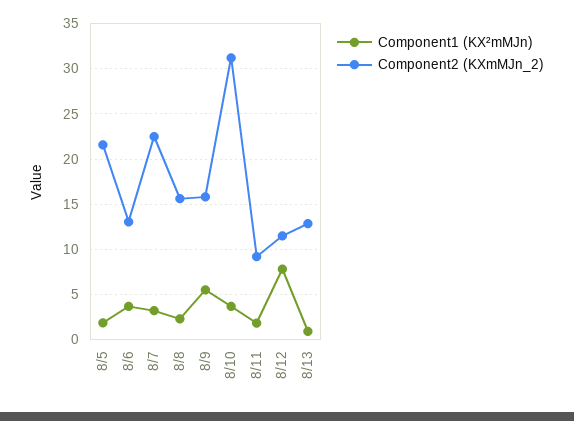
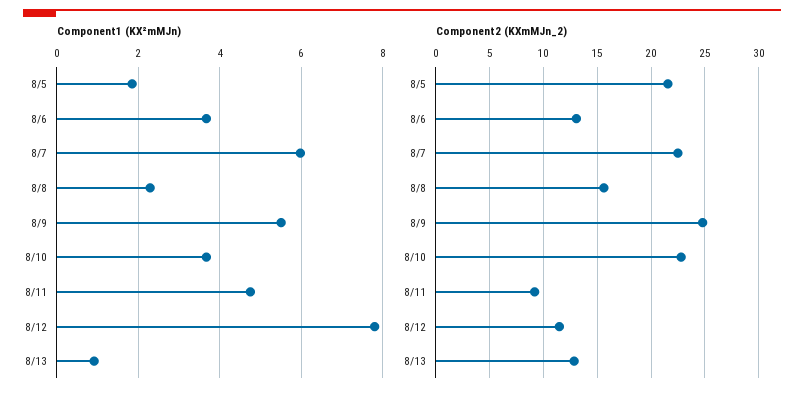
Component1 (KX²mMJn), 8/7: 3 -> 6
Component2 (KXmMJn_2), 8/9: 16 -> 25
Component2 (KXmMJn_2), 8/10: 31 -> 23
Component1 (KX²mMJn), 8/11: 2 -> 4.8

